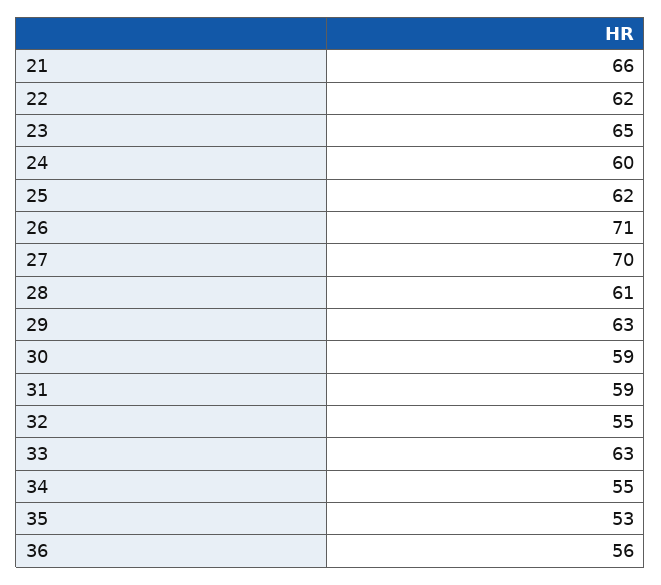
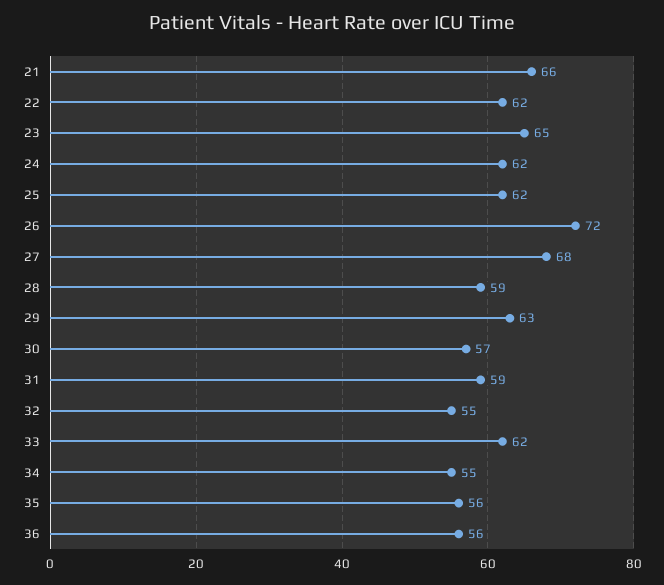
24: 60 -> 62
26: 71 -> 72
27: 70 -> 68
28: 61 -> 59
30: 59 -> 57
33: 63 -> 62
35: 53 -> 56

